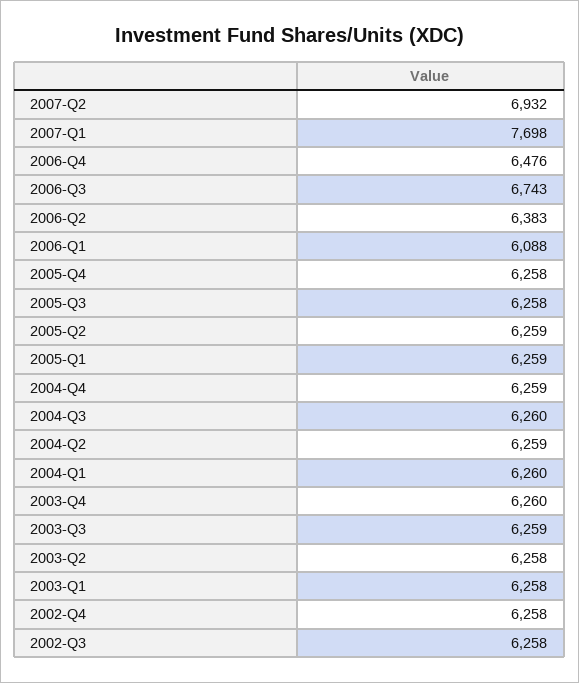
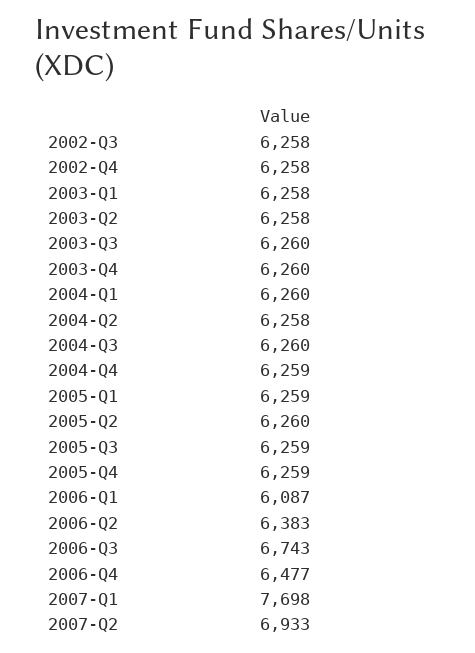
2007-Q2: 6932 -> 6933
2006-Q4: 6476 -> 6477
2006-Q1: 6088 -> 6087
2005-Q4: 6258 -> 6259
2005-Q3: 6258 -> 6259
2005-Q2: 6259 -> 6260
2004-Q2: 6259 -> 6258
2003-Q3: 6259 -> 6260

